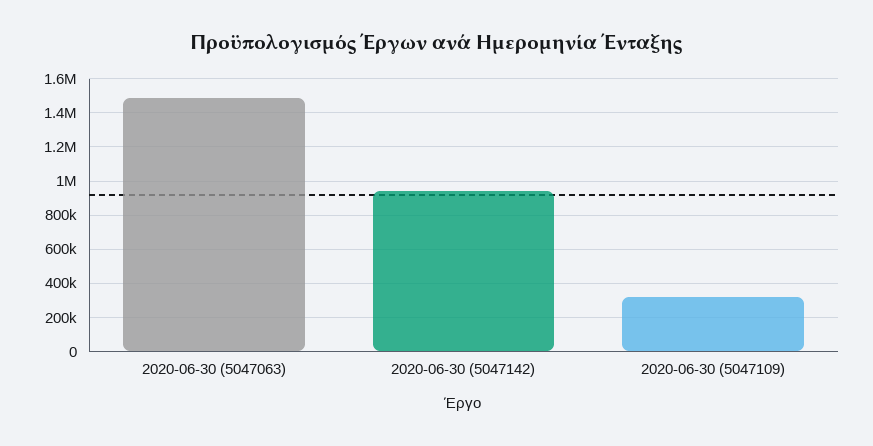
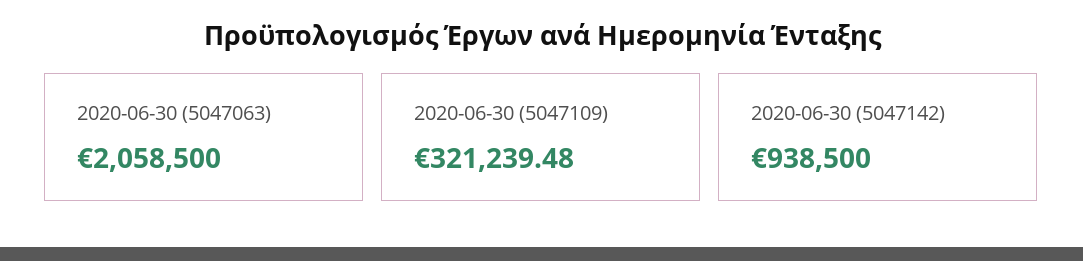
2020-06-30 (5047063): 1500000 -> 2058500

